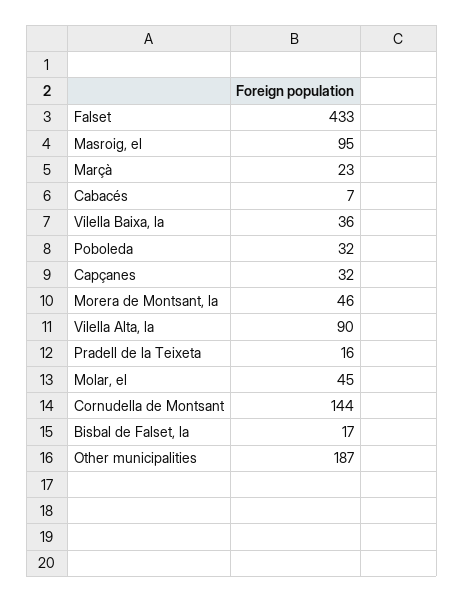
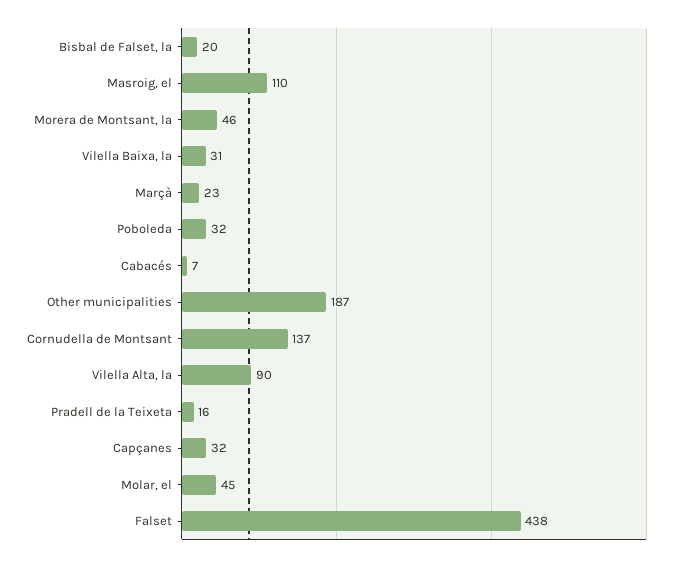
Falset: 433 -> 438
Masroig, el: 95 -> 110
Vilella Baixa, la: 36 -> 31
Cornudella de Montsant: 144 -> 137
Bisbal de Falset, la: 17 -> 20

